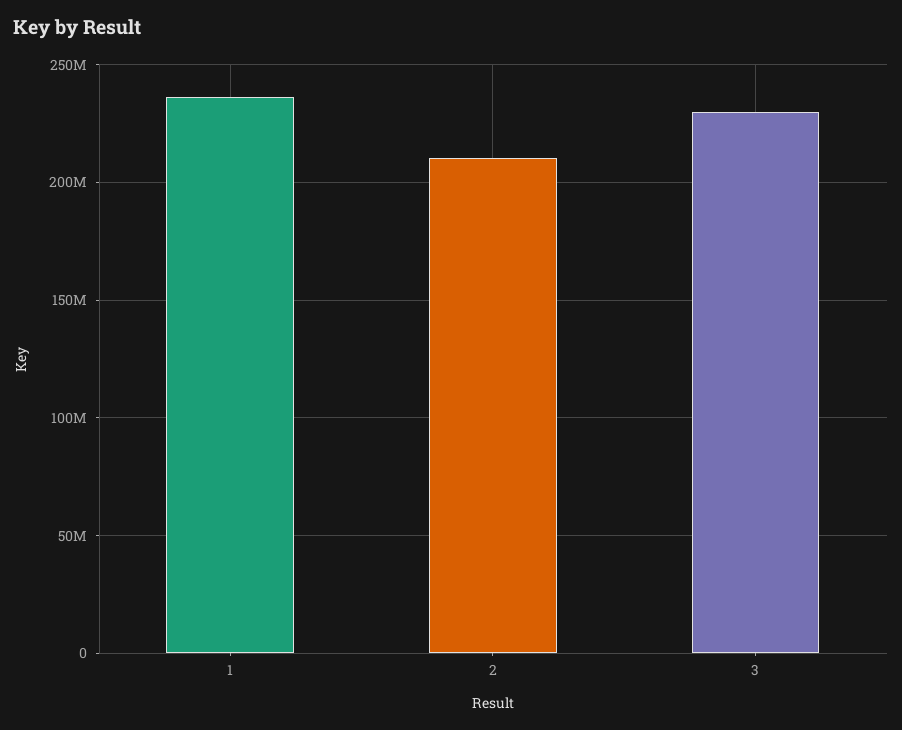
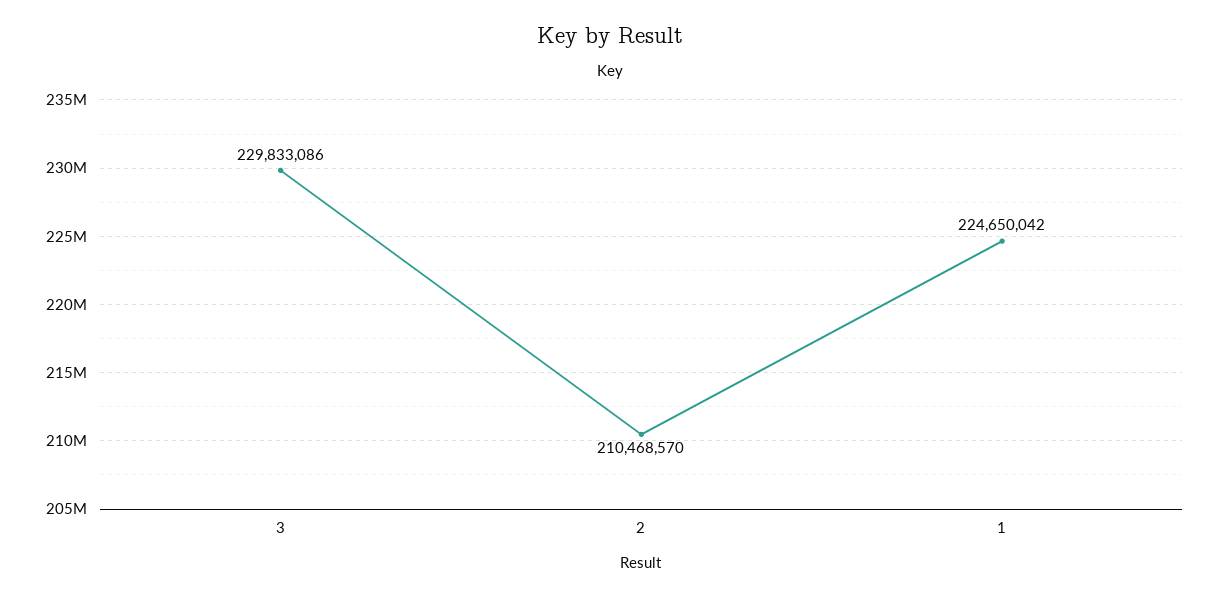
1: 235000000 -> 224650042

